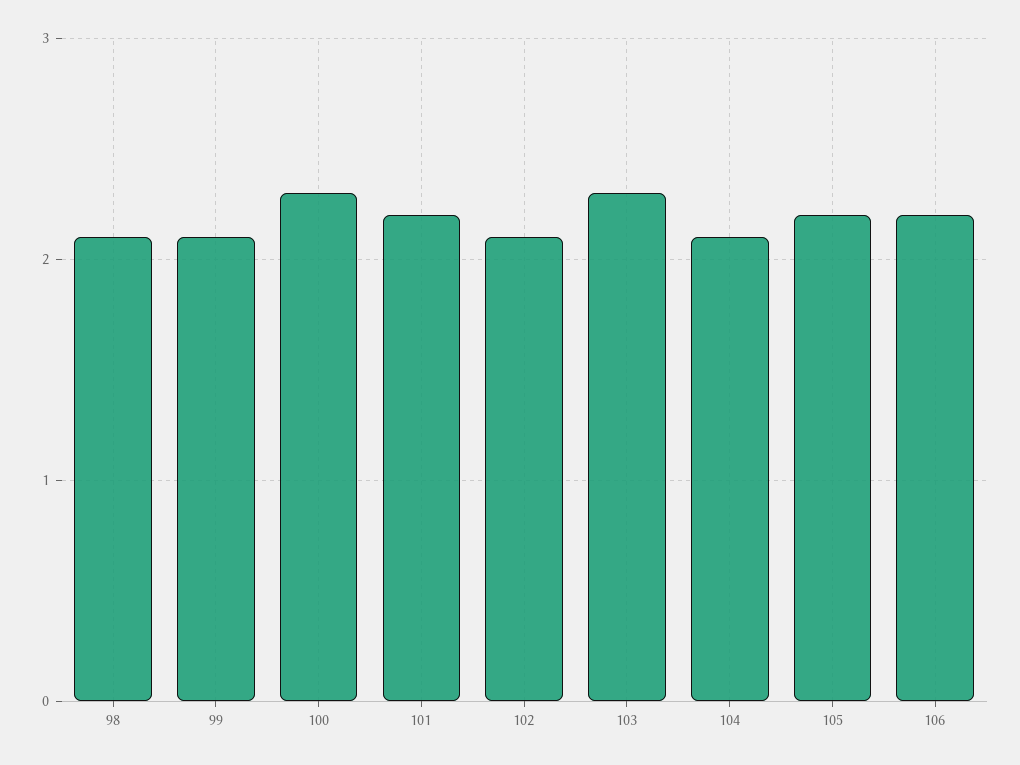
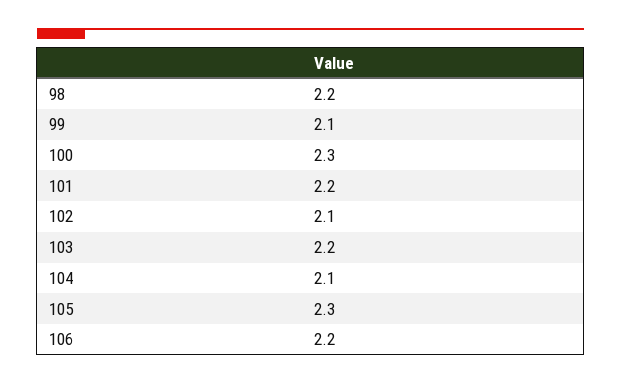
98: 2.1 -> 2.2
103: 2.3 -> 2.2
105: 2.2 -> 2.3

